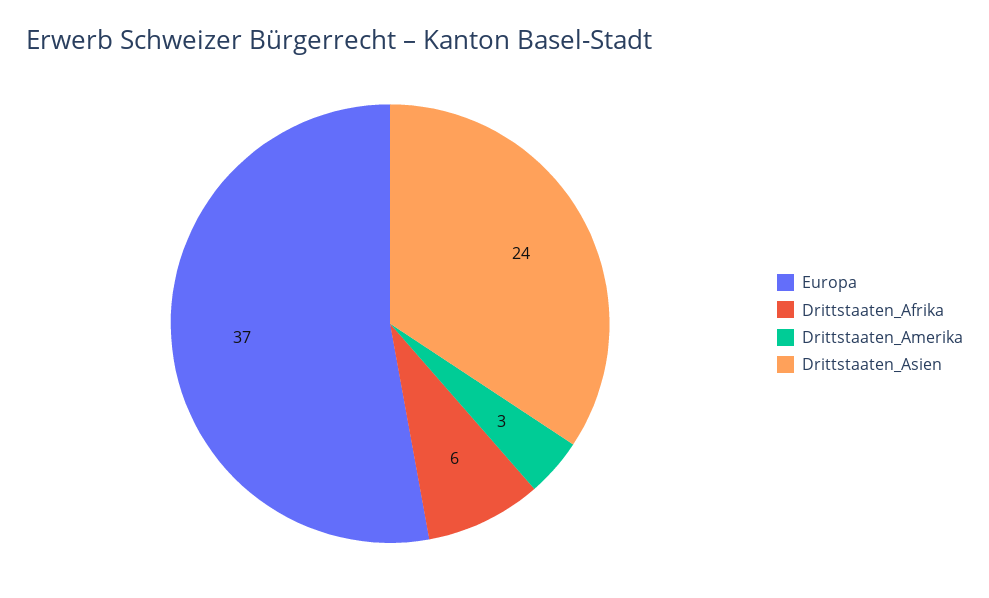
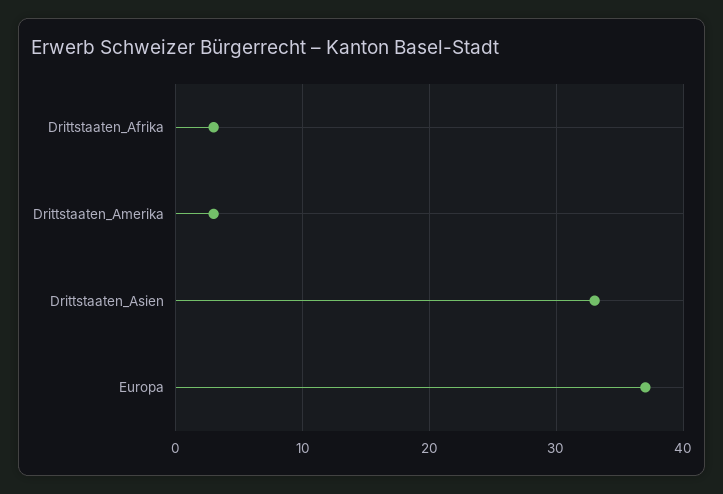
Drittstaaten_Afrika: 6 -> 3
Drittstaaten_Asien: 24 -> 33

